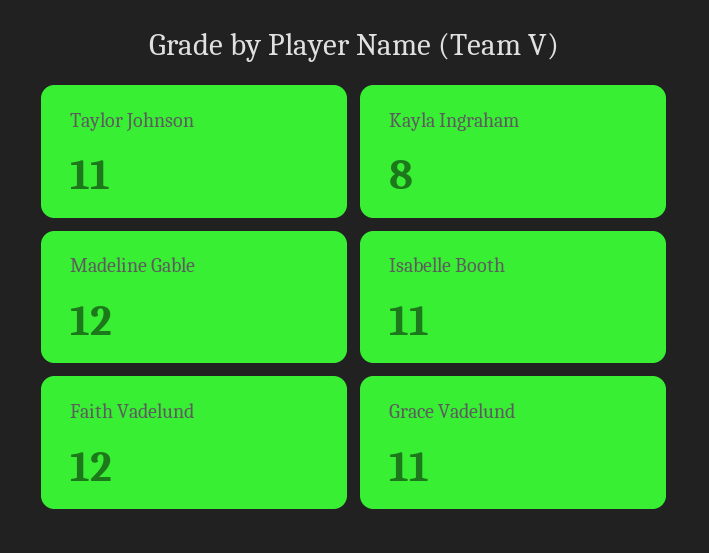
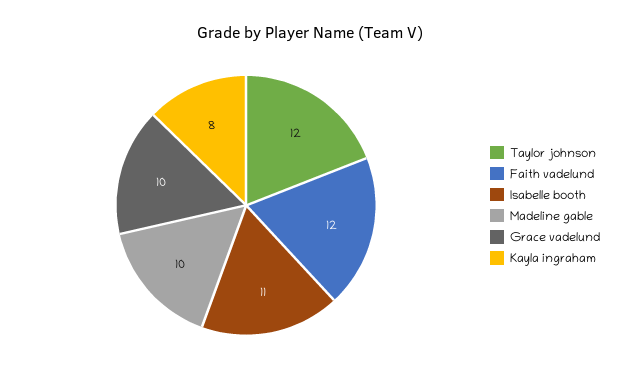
Taylor Johnson: 11 -> 12
Madeline Gable: 12 -> 10
Grace Vadelund: 11 -> 10

